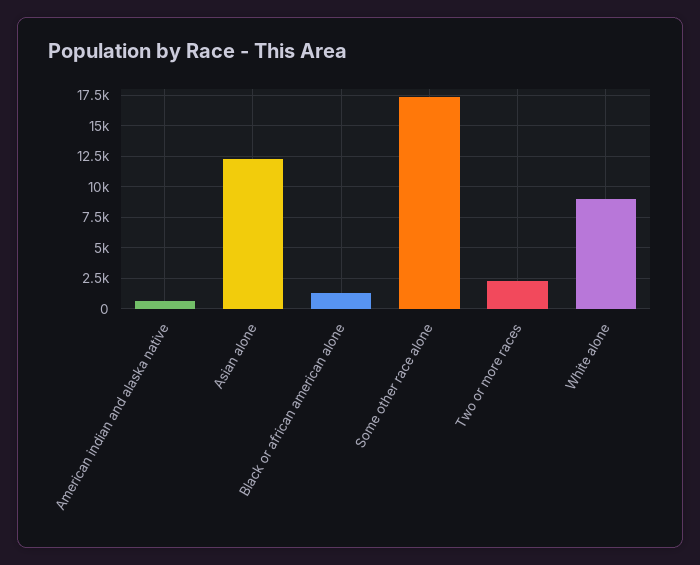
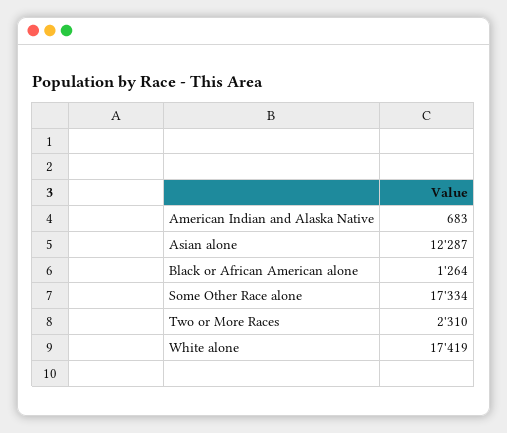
White alone: 9000 -> 17419

